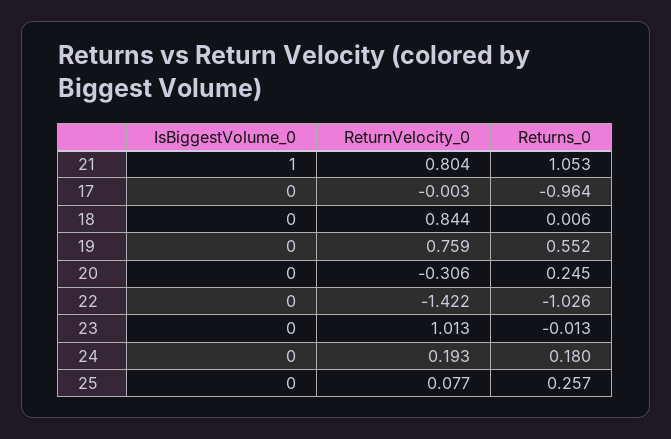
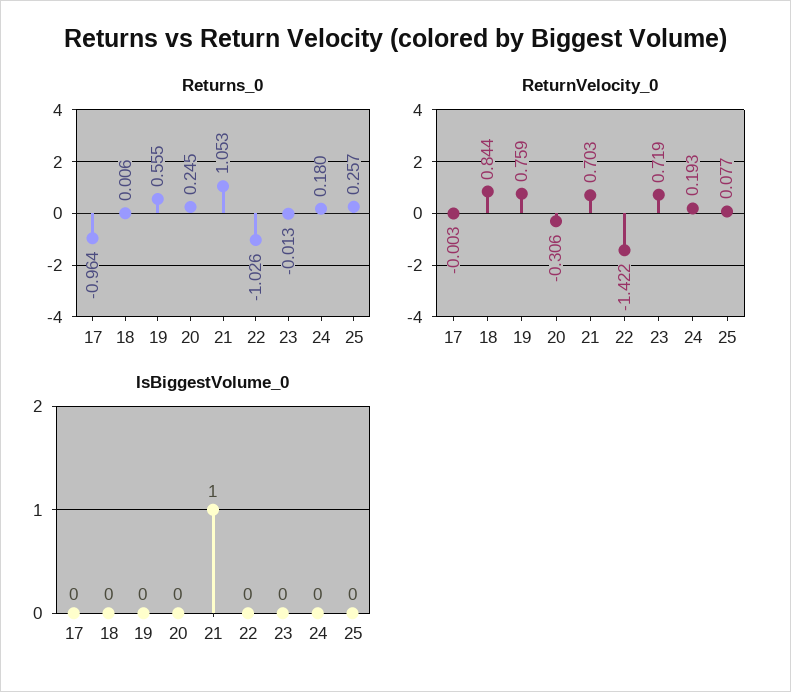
ReturnVelocity_0, 21: 0.804 -> 0.703
Returns_0, 19: 0.552 -> 0.555
ReturnVelocity_0, 23: 1.013 -> 0.719

